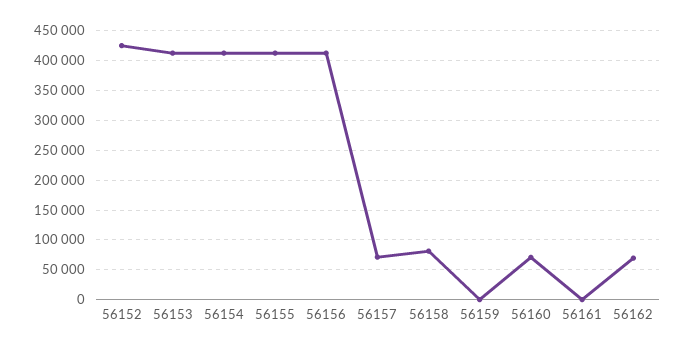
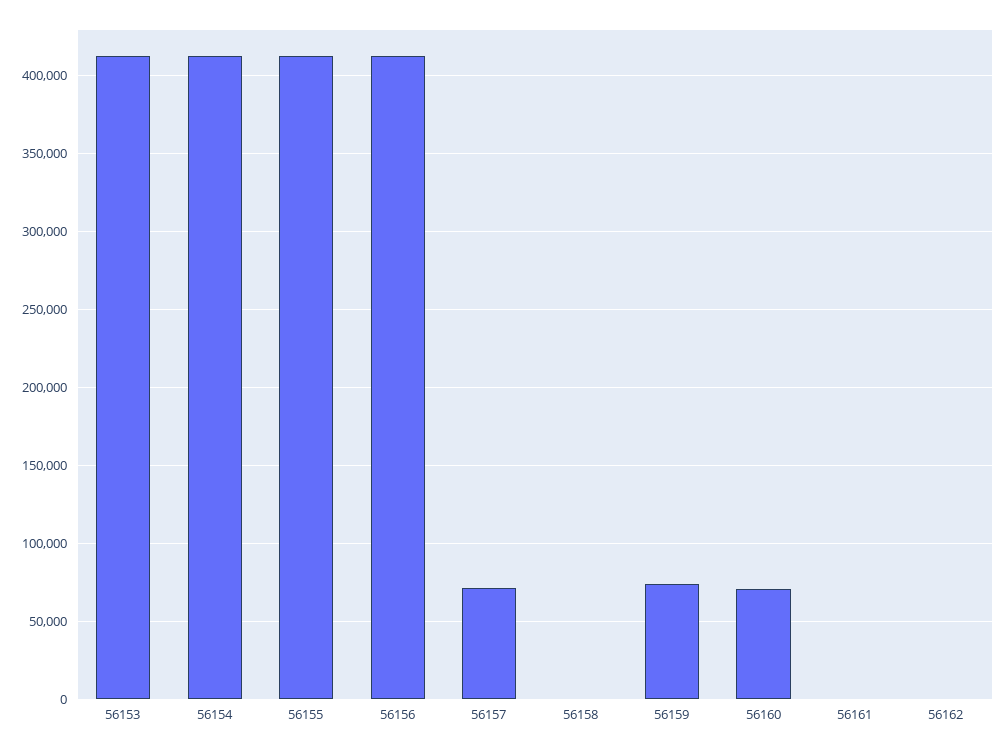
56152: 425000 -> none
56158: 75000 -> 0
56159: 0 -> 75000
56162: 75000 -> 0

